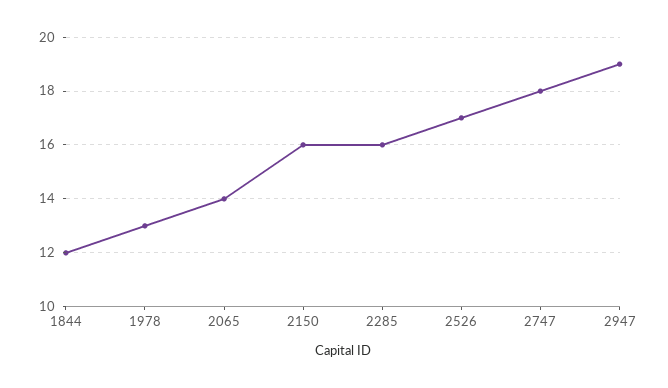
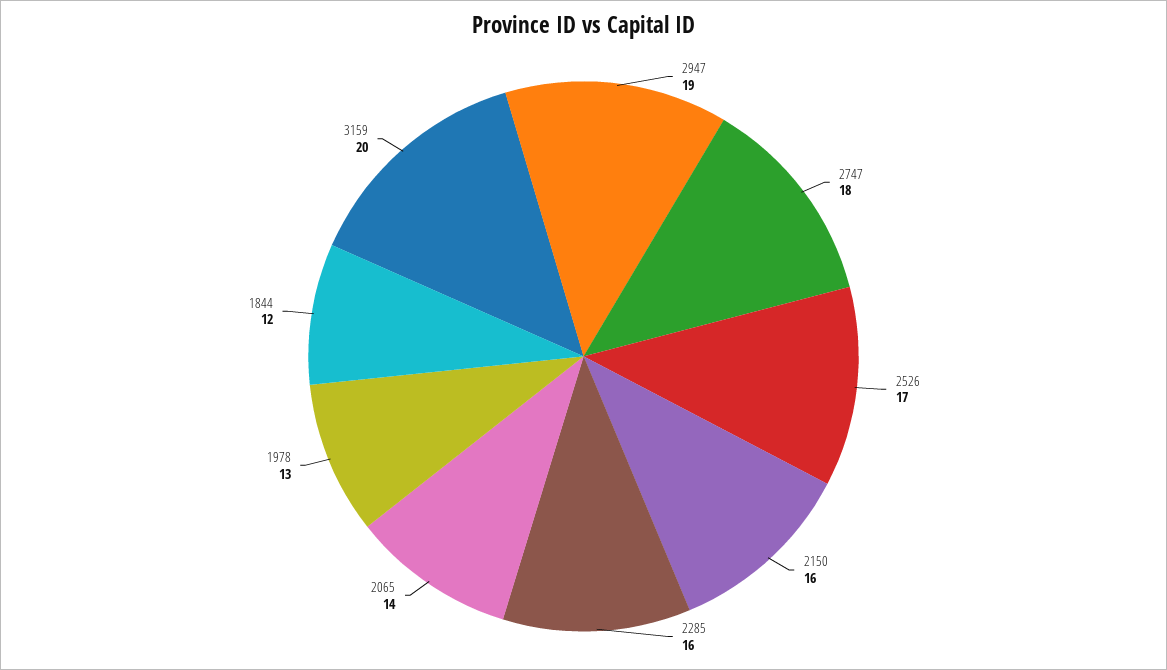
3159: none -> 20

